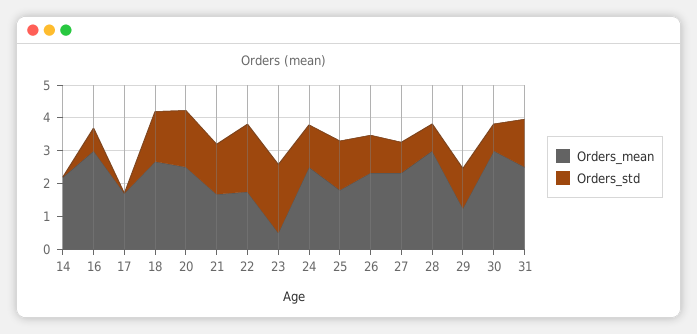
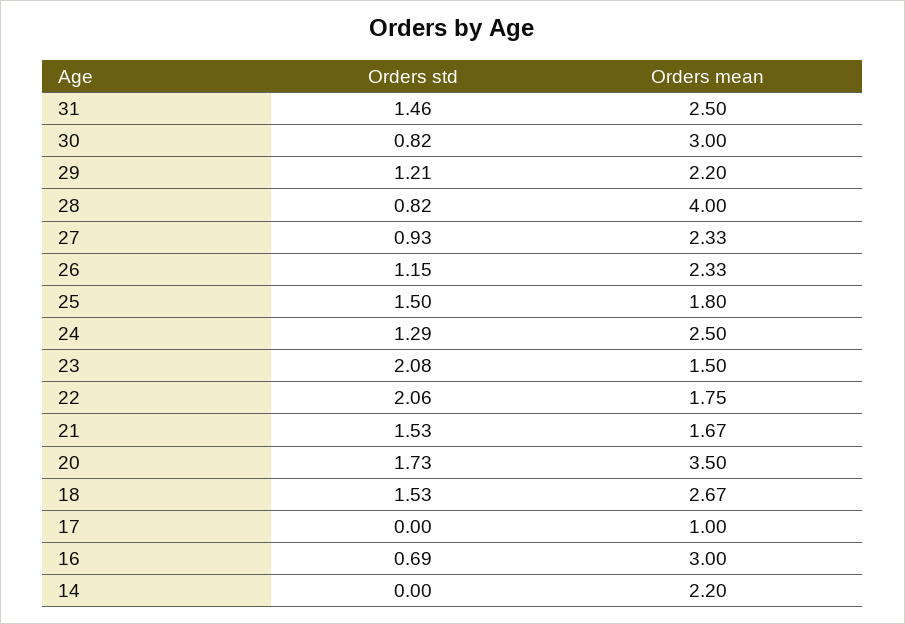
Orders_mean, 17: 1.75 -> 1
Orders_mean, 20: 2.5 -> 3.5
Orders_mean, 23: 0.5 -> 1.5
Orders_mean, 28: 3 -> 4
Orders_mean, 29: 1.25 -> 2.2

